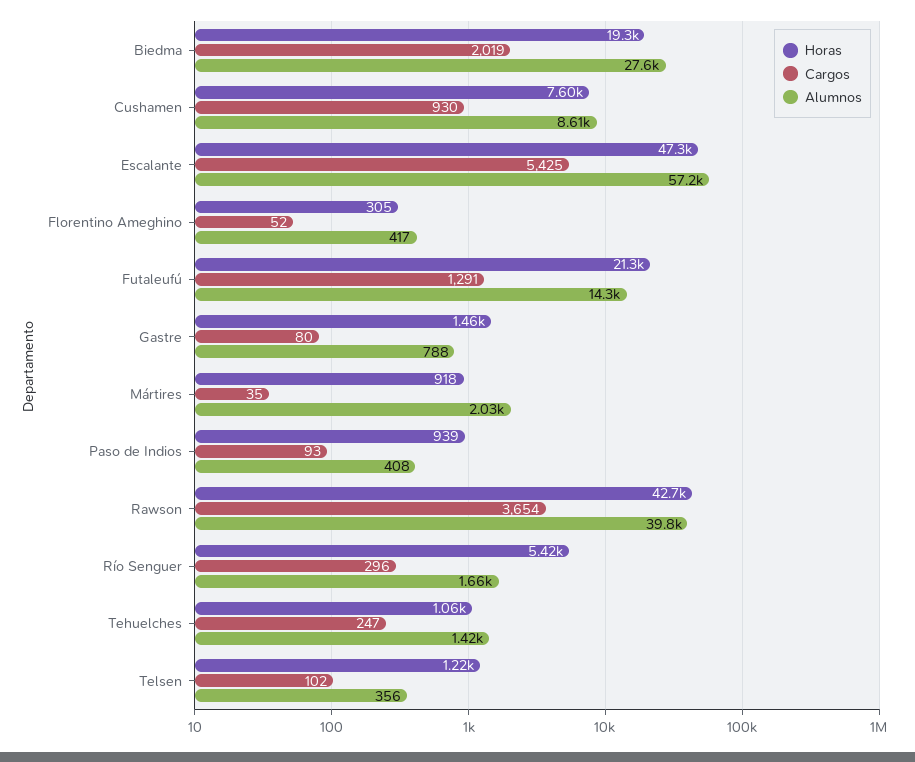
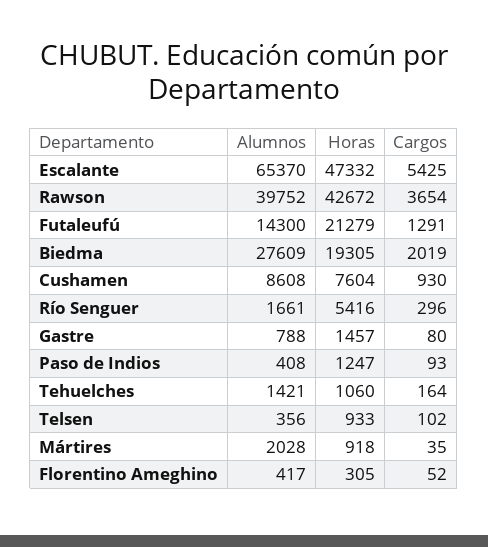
Alumnos, Escalante: 57200 -> 65370
Horas, Paso de Indios: 939 -> 1247
Cargos, Tehuelches: 247 -> 164
Horas, Telsen: 1220 -> 933

